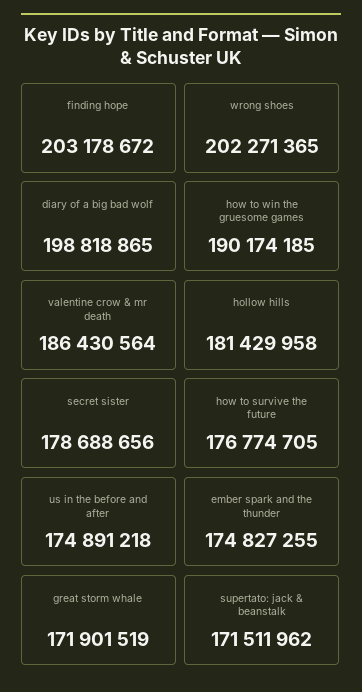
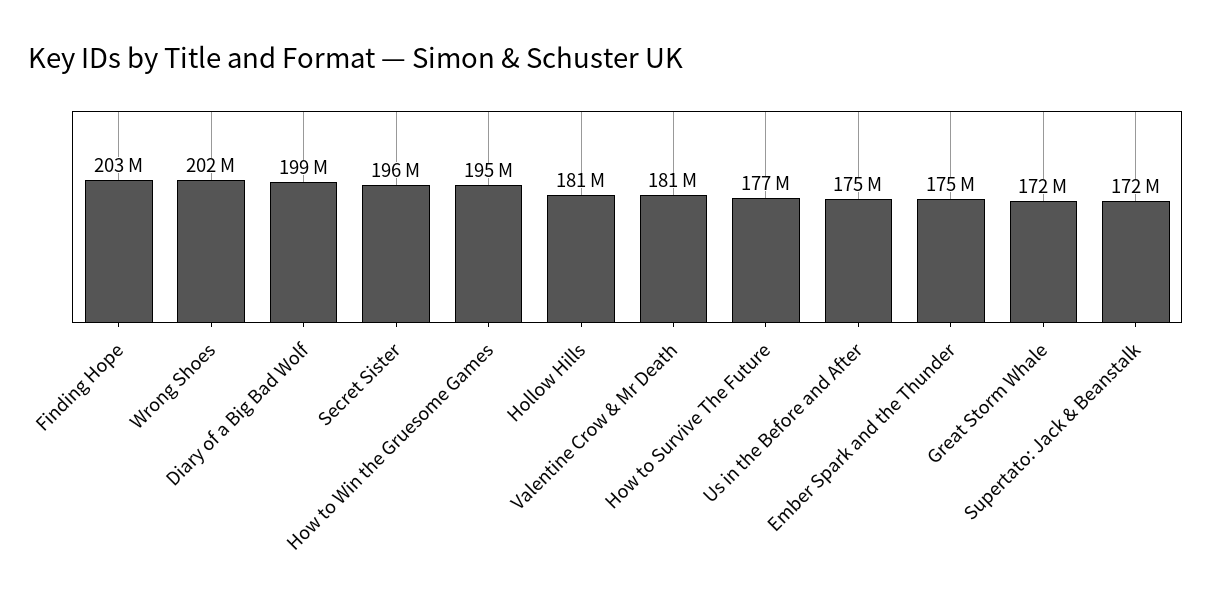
how to win the gruesome games: 190174185 -> 195000000
valentine crow & mr death: 186430564 -> 181000000
secret sister: 178688656 -> 196000000

